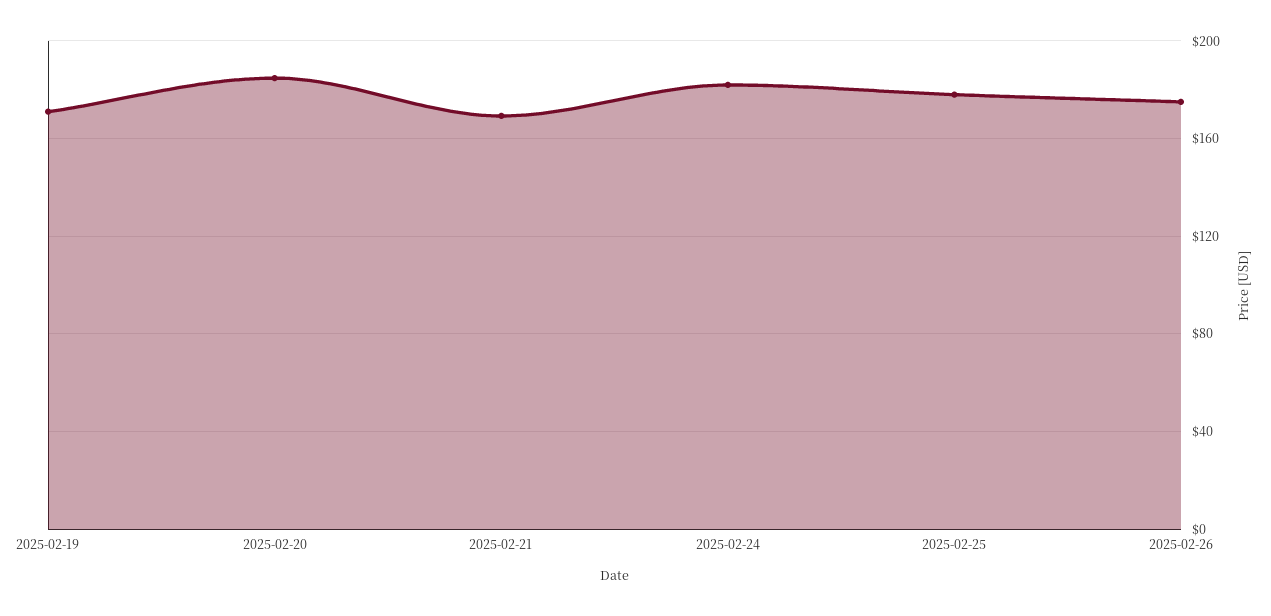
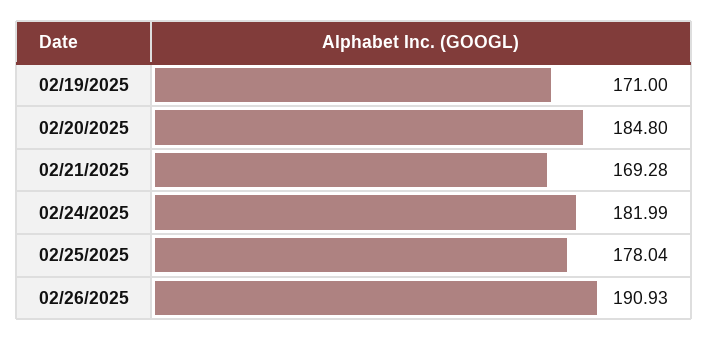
2025-02-26: 175 -> 190.93

